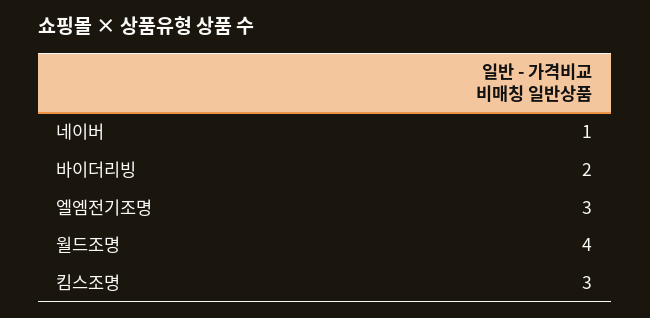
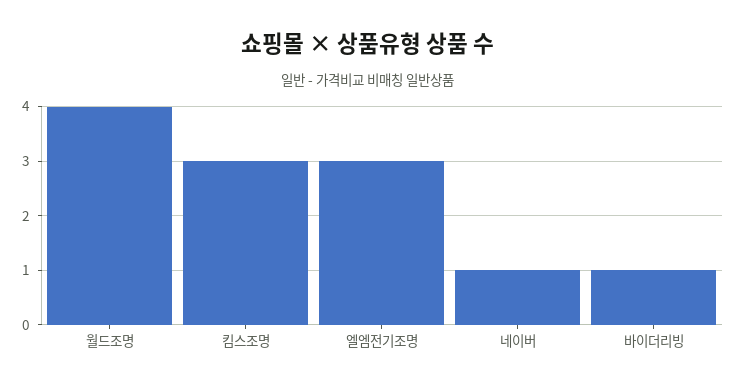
바이더리빙: 2 -> 1

